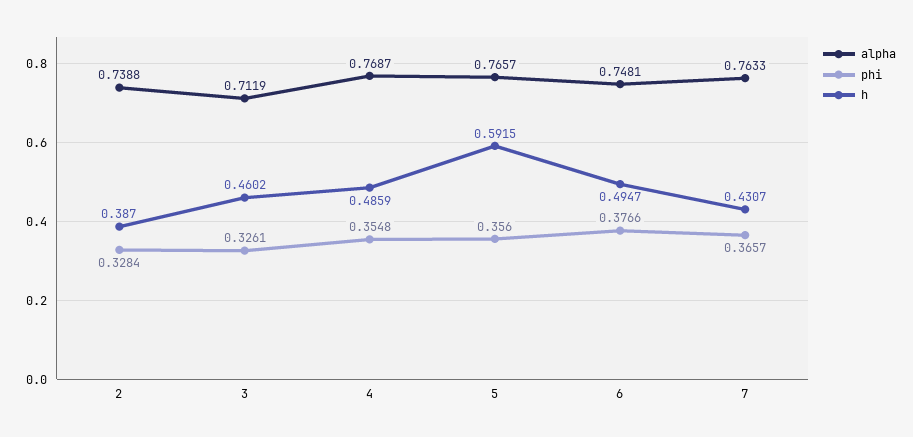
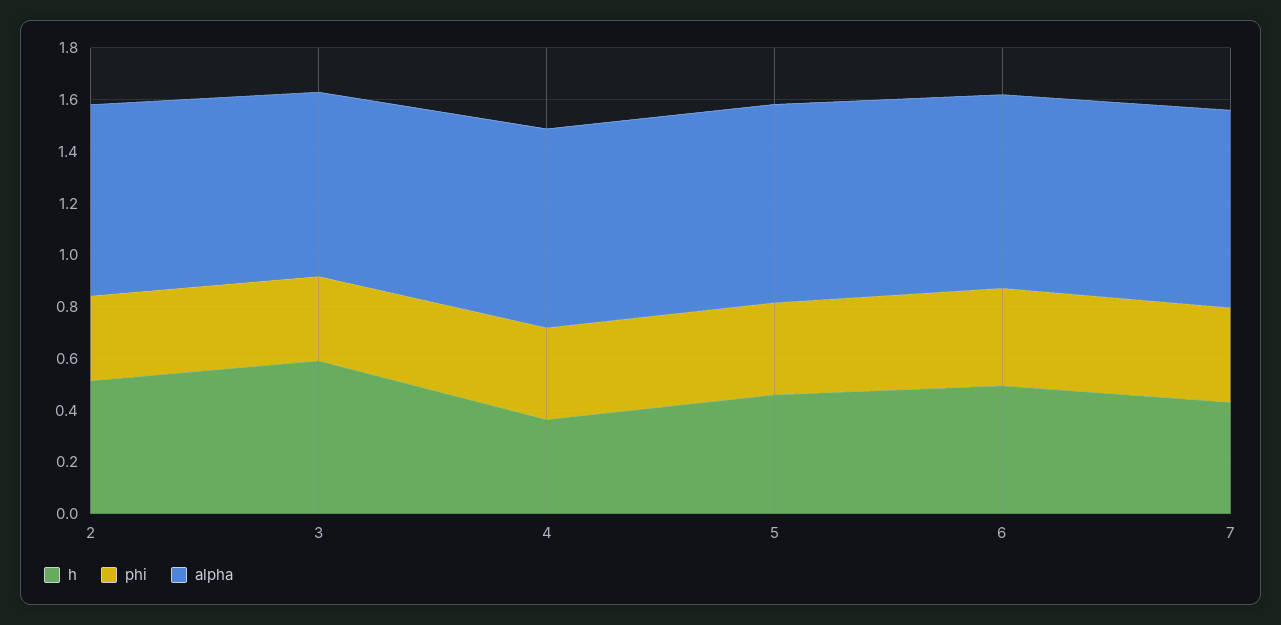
h, 2: 0.387 -> 0.5
h, 3: 0.4602 -> 0.6
h, 4: 0.4859 -> 0.35
h, 5: 0.5915 -> 0.45

